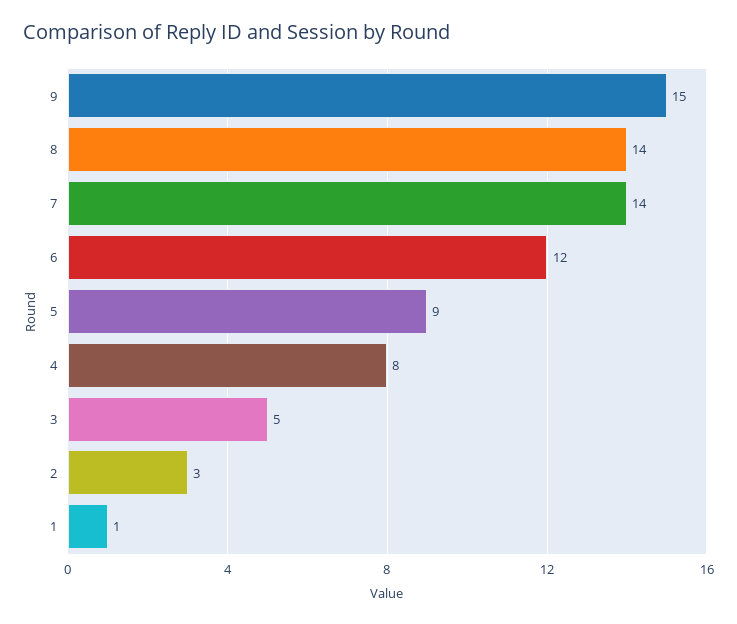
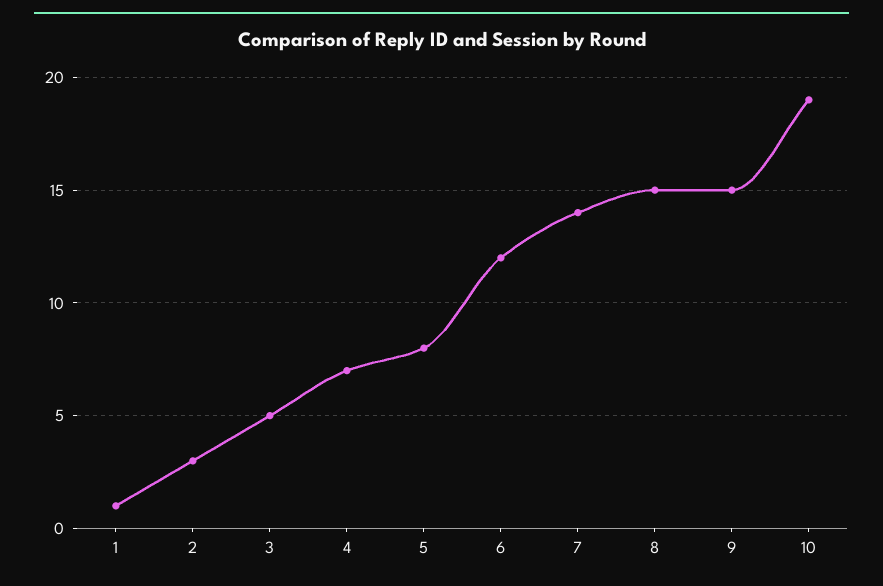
8: 14 -> 15
5: 9 -> 8
4: 8 -> 7
10: none -> 19

